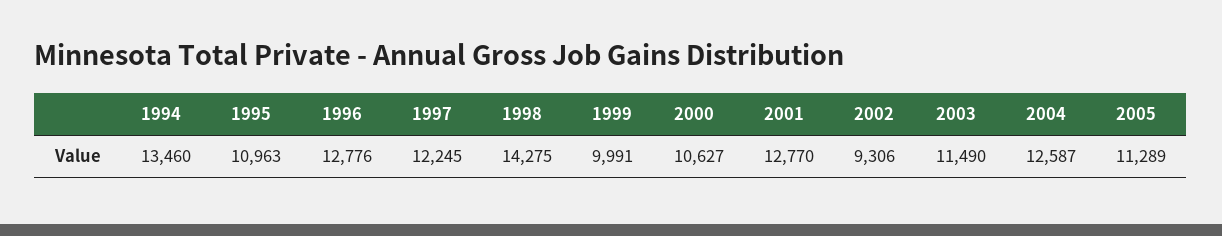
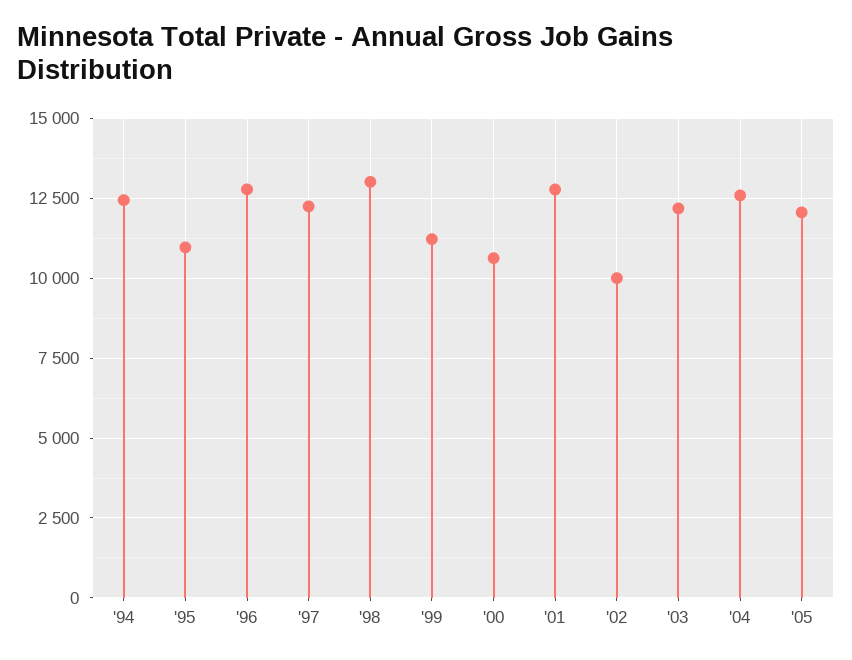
1994: 13460 -> 12500
1998: 14275 -> 13000
1999: 9991 -> 11250
2002: 9306 -> 10000
2003: 11490 -> 12250
2005: 11289 -> 12000

